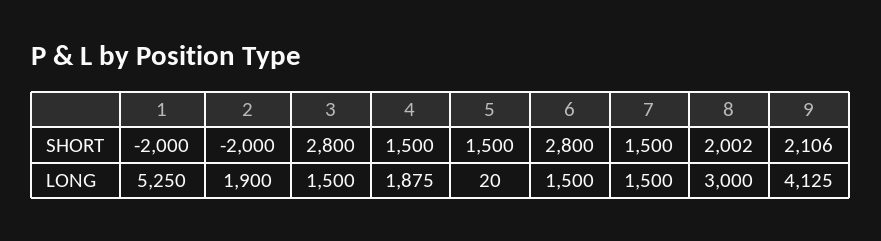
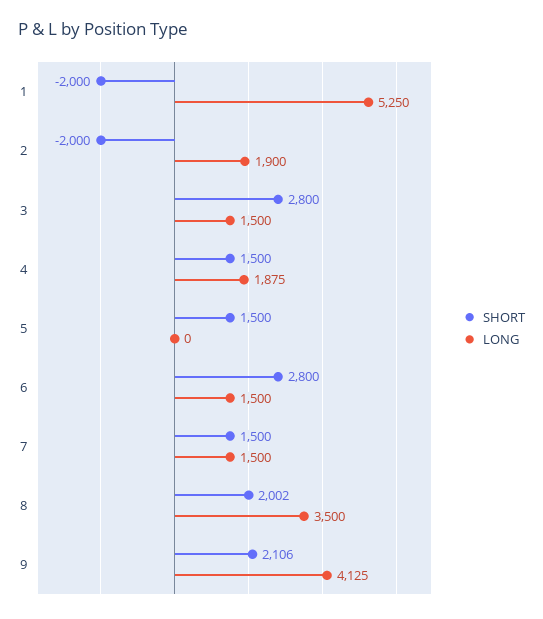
LONG, 5: 20 -> 0
LONG, 8: 3000 -> 3500

